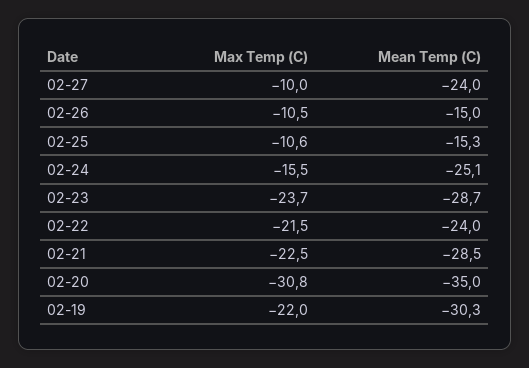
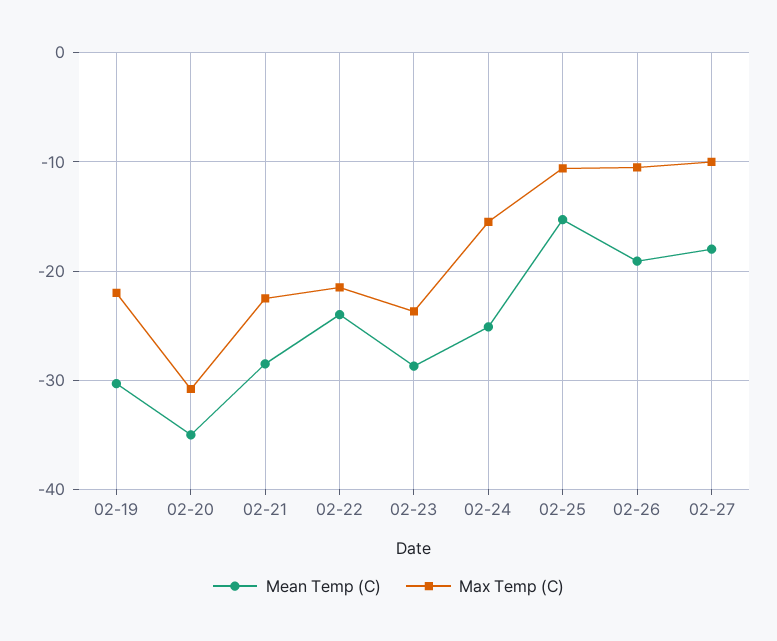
Mean Temp (C), 02-27: -24 -> -18
Mean Temp (C), 02-26: -15 -> -19

